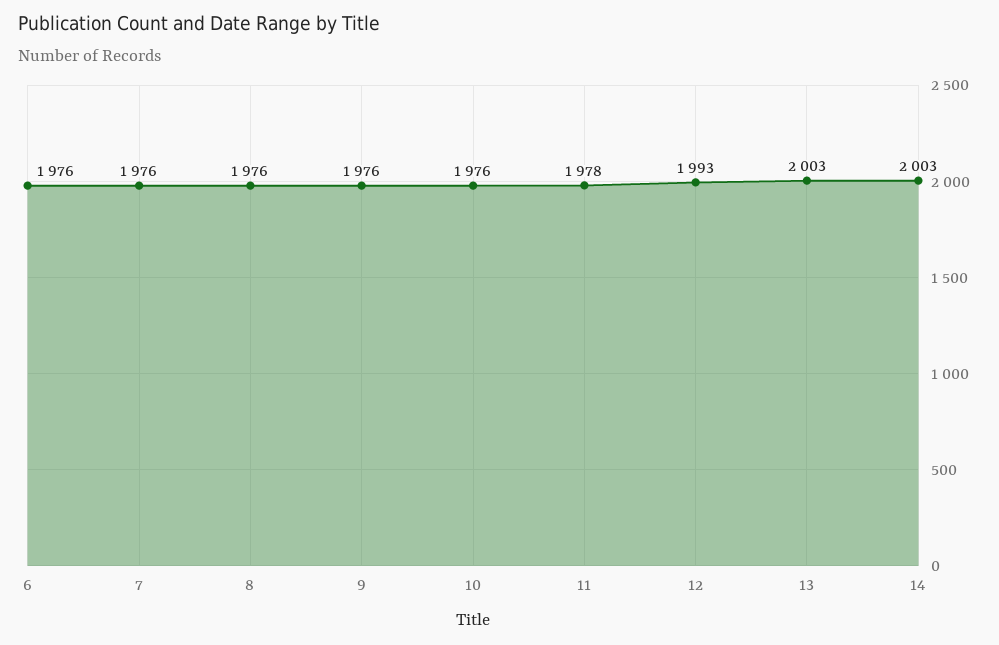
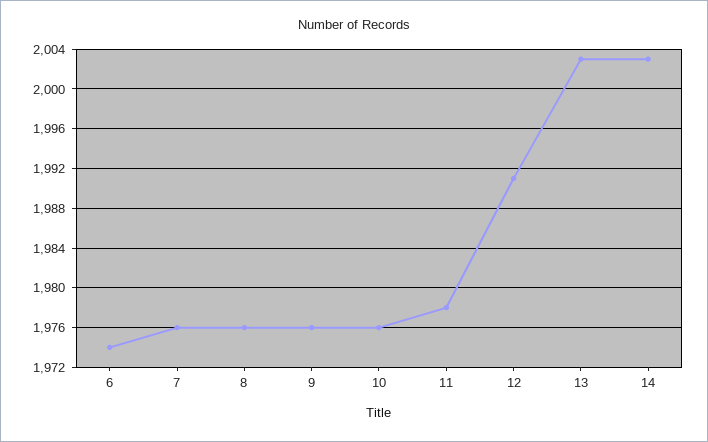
6: 1976 -> 1974
12: 1993 -> 1991

